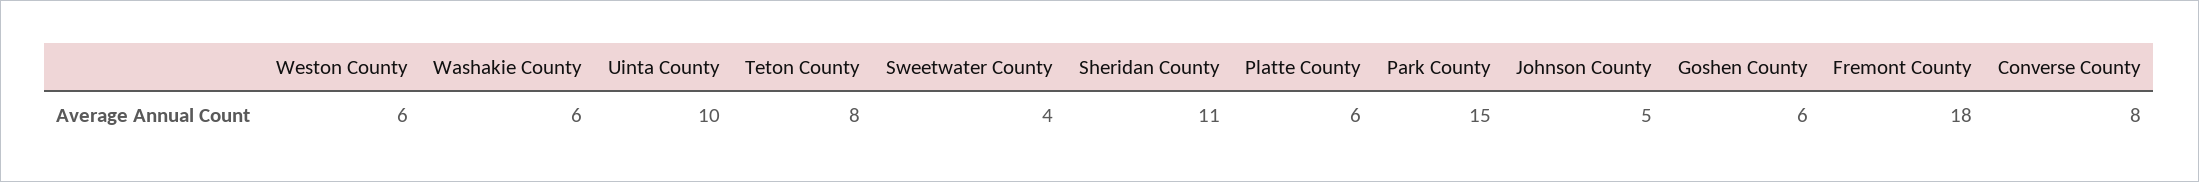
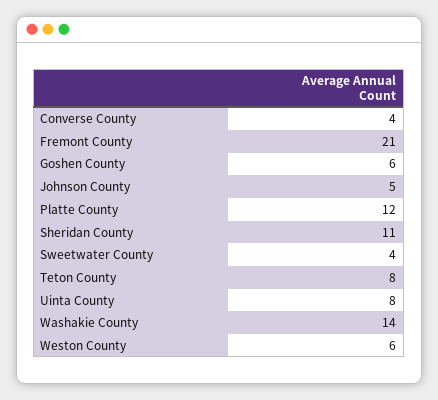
Washakie County: 6 -> 14
Uinta County: 10 -> 8
Platte County: 6 -> 12
Park County: 15 -> none
Fremont County: 18 -> 21
Converse County: 8 -> 4

